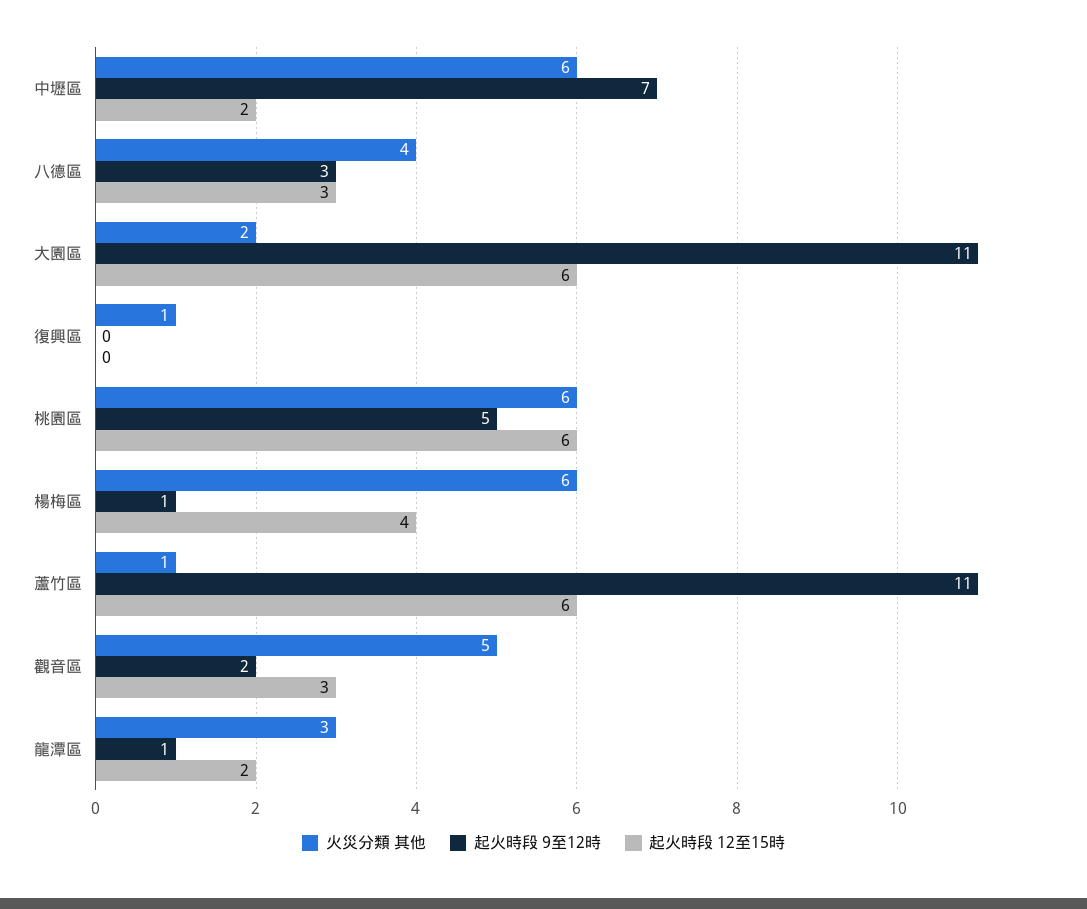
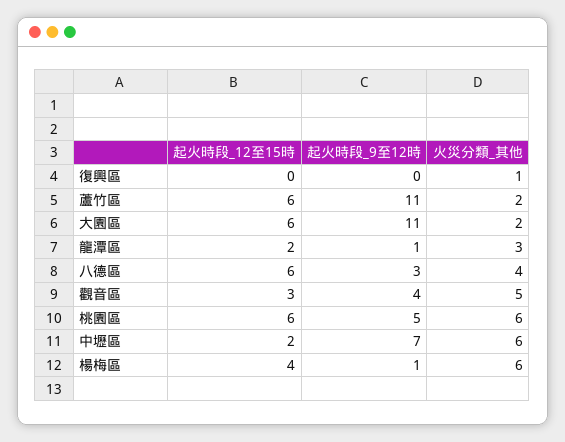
起火時段 12至15時, 八德區: 3 -> 6
火災分類 其他, 蘆竹區: 1 -> 2
起火時段 9至12時, 觀音區: 2 -> 4

